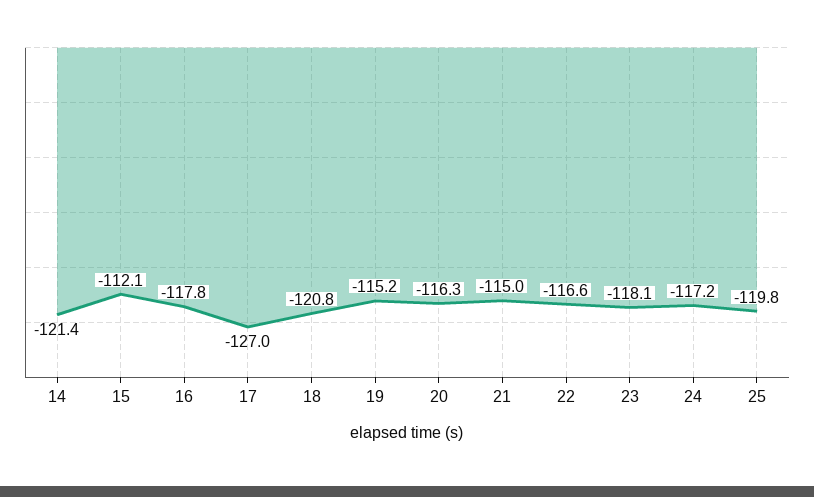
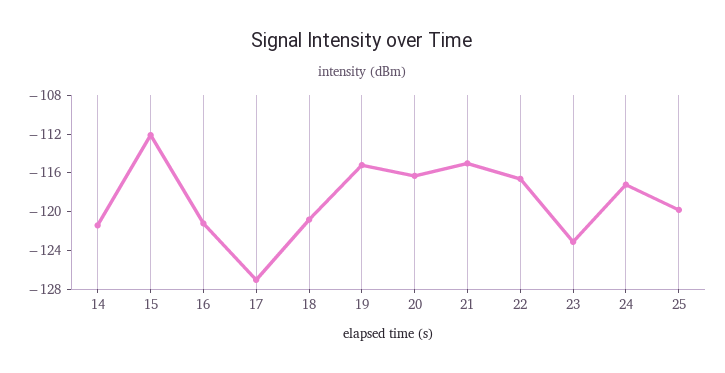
16: -117.8 -> -121
23: -118.1 -> -123

